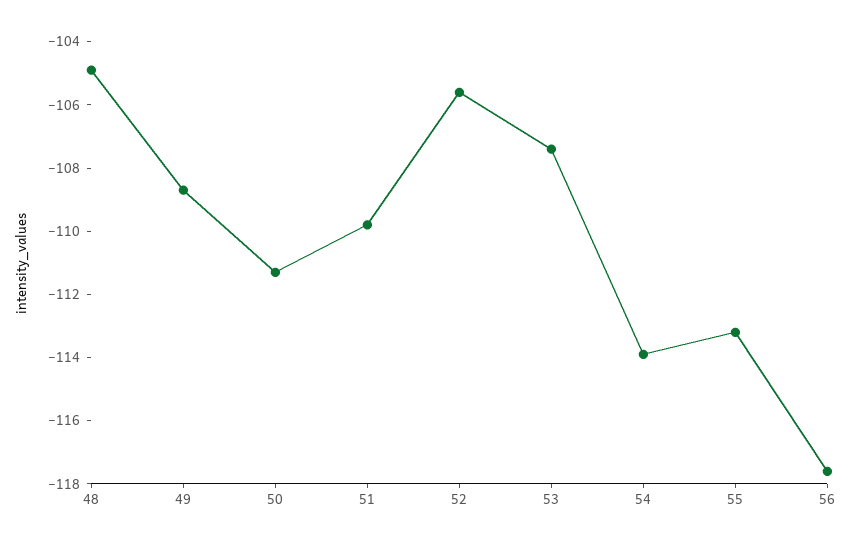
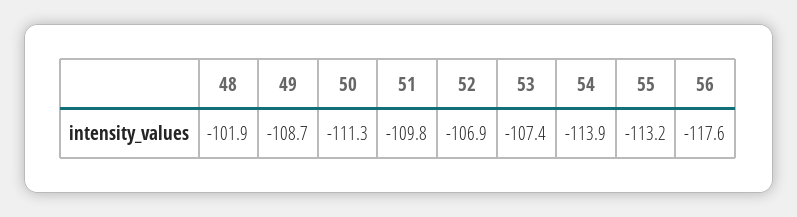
48: -105 -> -101.9
52: -105.5 -> -106.9

